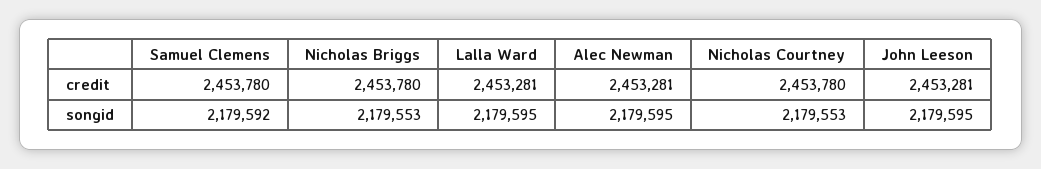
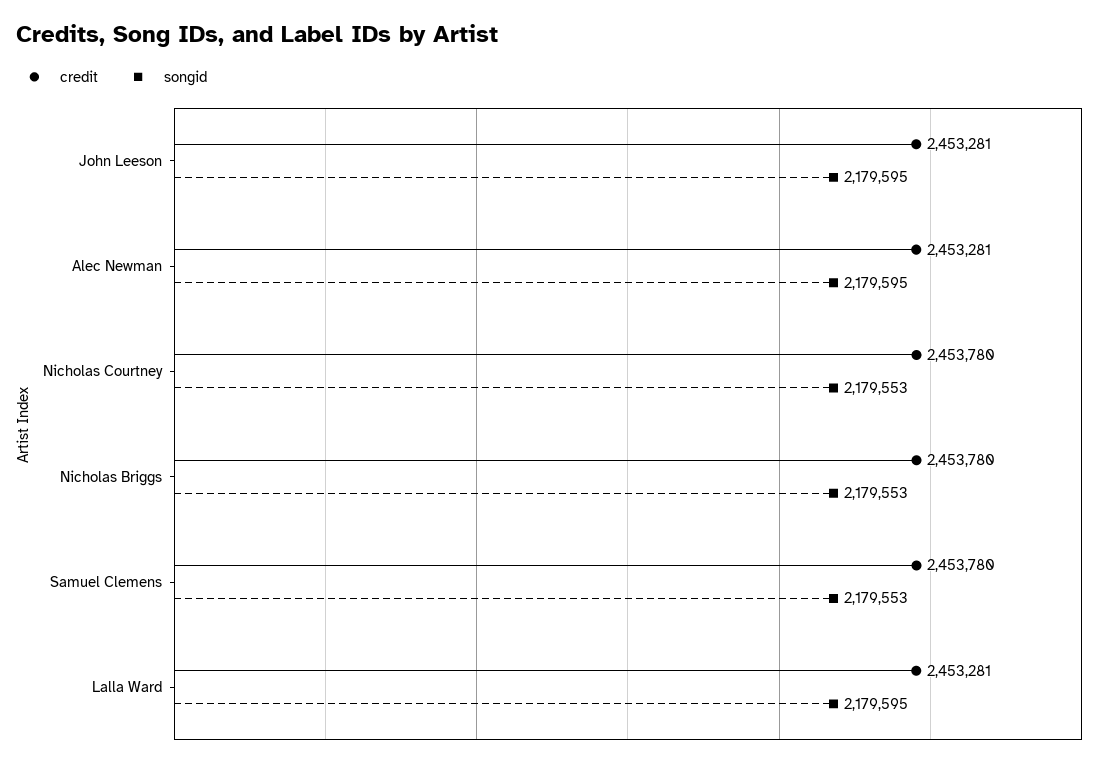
songid, Samuel Clemens: 2179592 -> 2179553

